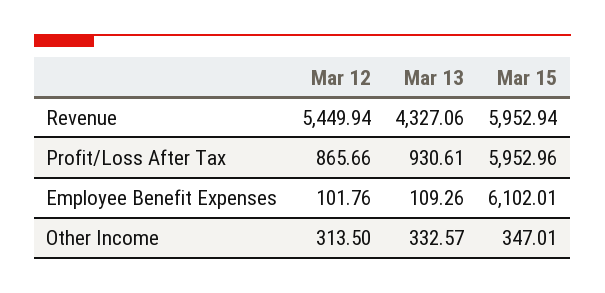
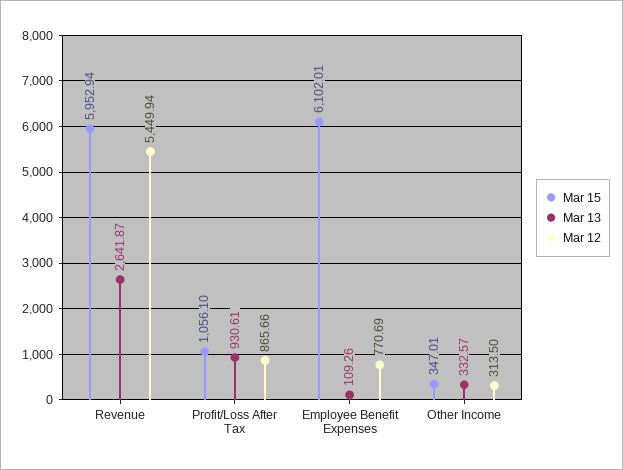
Mar 13, Revenue: 4327.06 -> 2641.87
Mar 15, Profit/Loss After Tax: 5952.96 -> 1056.1
Mar 12, Employee Benefit Expenses: 101.76 -> 770.69

